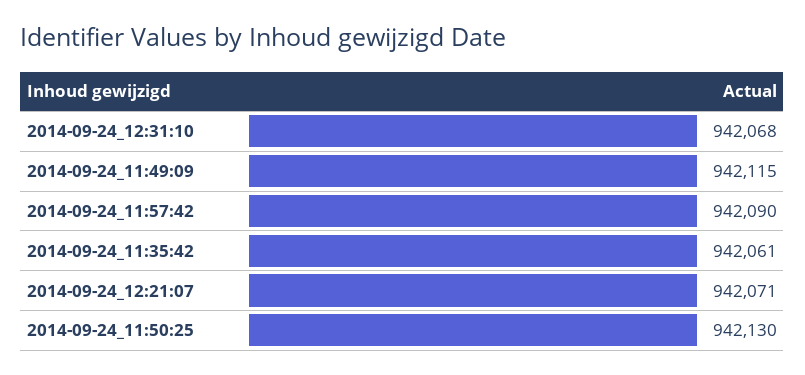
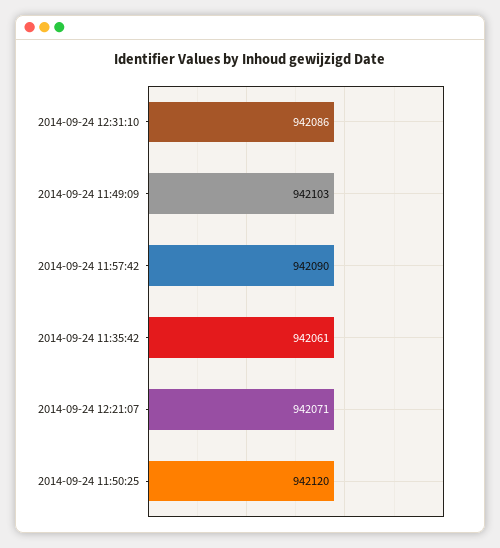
2014-09-24_12:31:10: 942068 -> 942086
2014-09-24_11:49:09: 942115 -> 942103
2014-09-24_11:50:25: 942130 -> 942120

